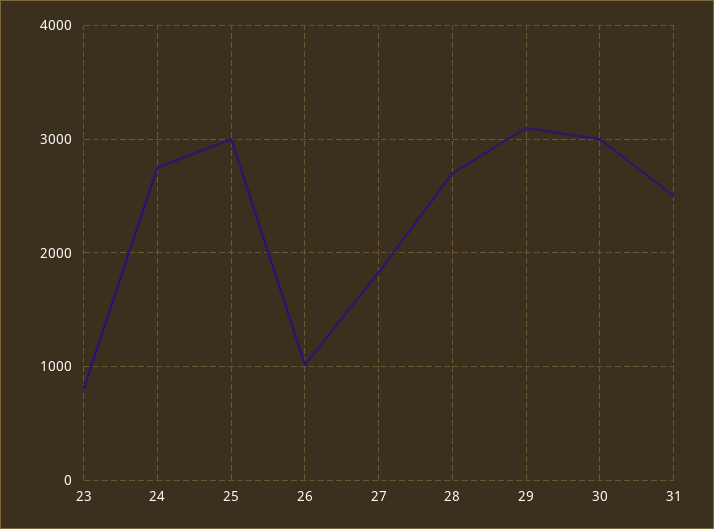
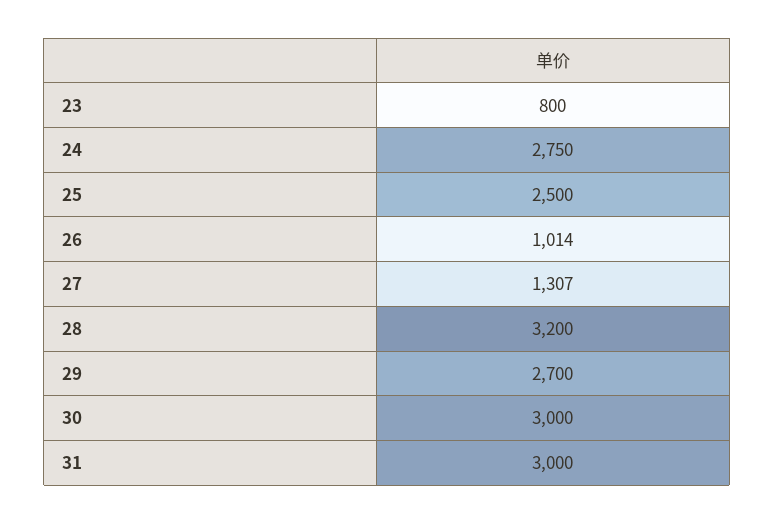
25: 3000 -> 2500
27: 1800 -> 1307
28: 2700 -> 3200
29: 3100 -> 2700
31: 2500 -> 3000

